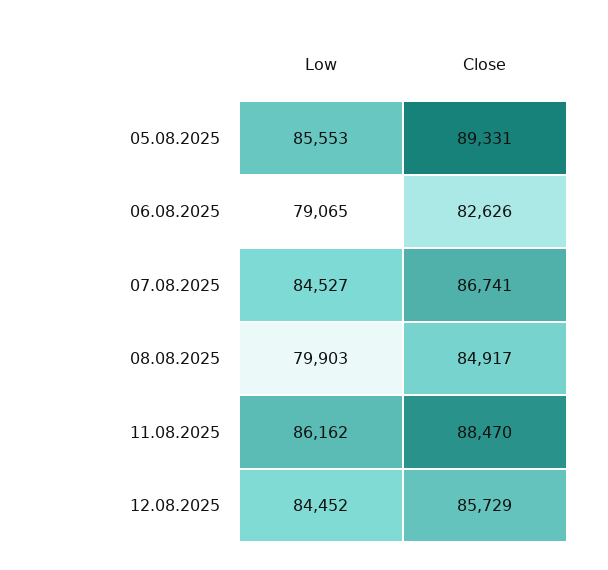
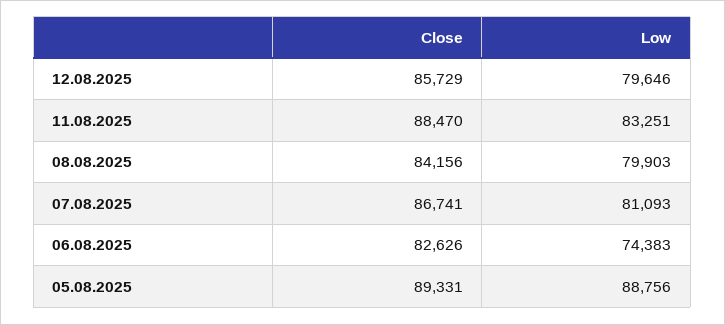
Low, 05.08.2025: 85553 -> 88756
Low, 06.08.2025: 79065 -> 74383
Low, 07.08.2025: 84527 -> 81093
Close, 08.08.2025: 84917 -> 84156
Low, 11.08.2025: 86162 -> 83251
Low, 12.08.2025: 84452 -> 79646

